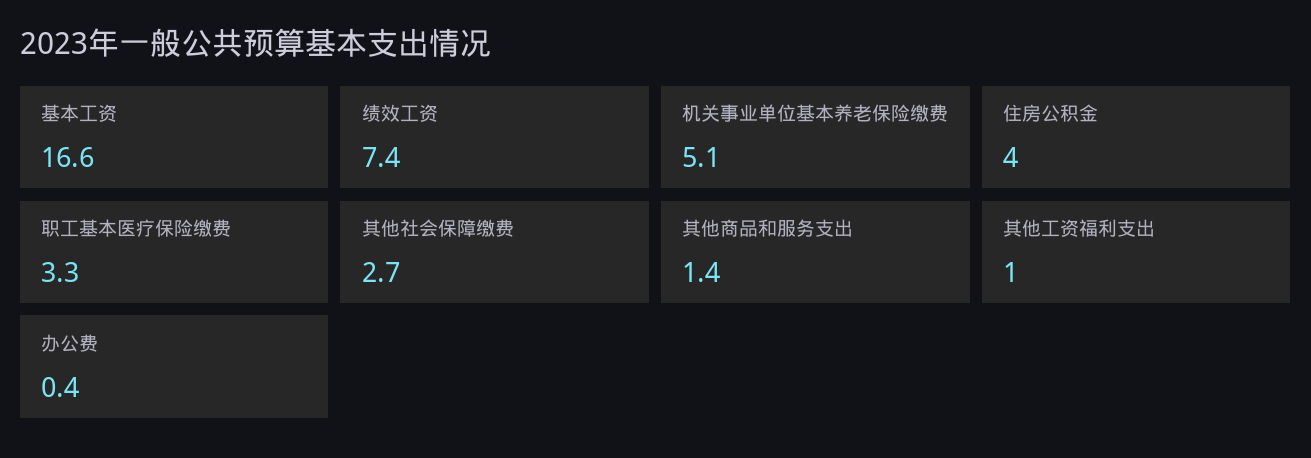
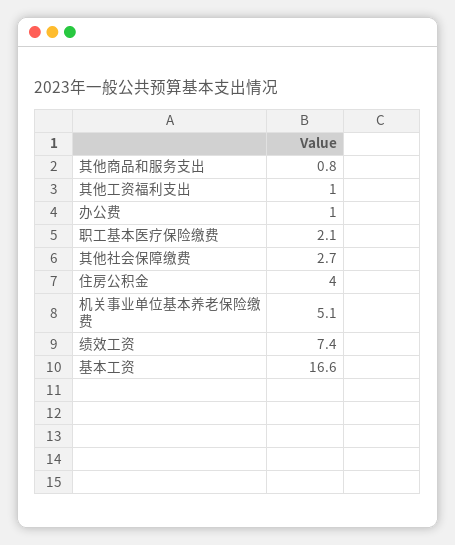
职工基本医疗保险缴费: 3.3 -> 2.1
其他商品和服务支出: 1.4 -> 0.8
办公费: 0.4 -> 1

